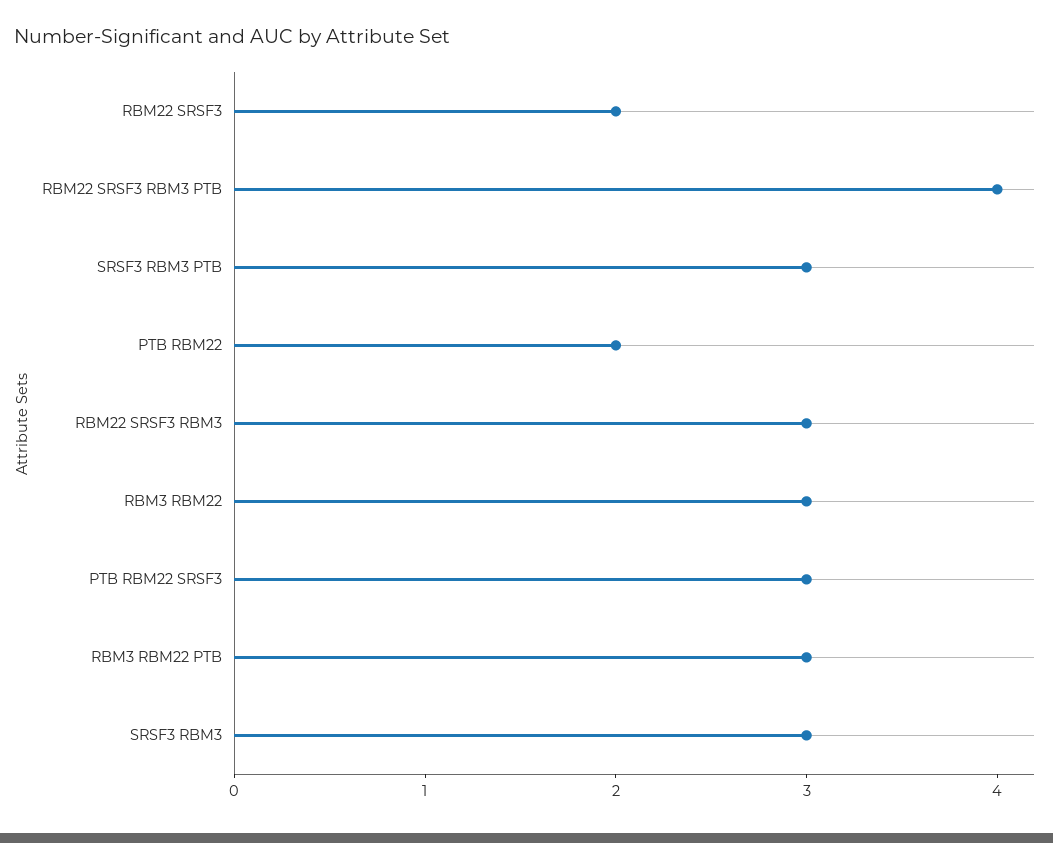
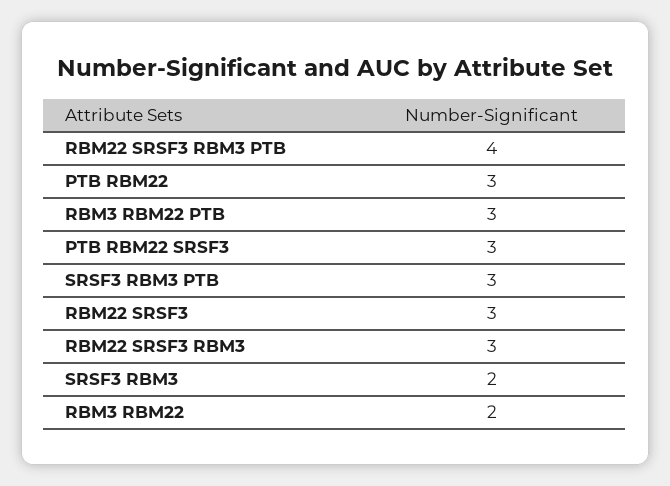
RBM22 SRSF3: 2 -> 3
PTB RBM22: 2 -> 3
RBM3 RBM22: 3 -> 2
SRSF3 RBM3: 3 -> 2

